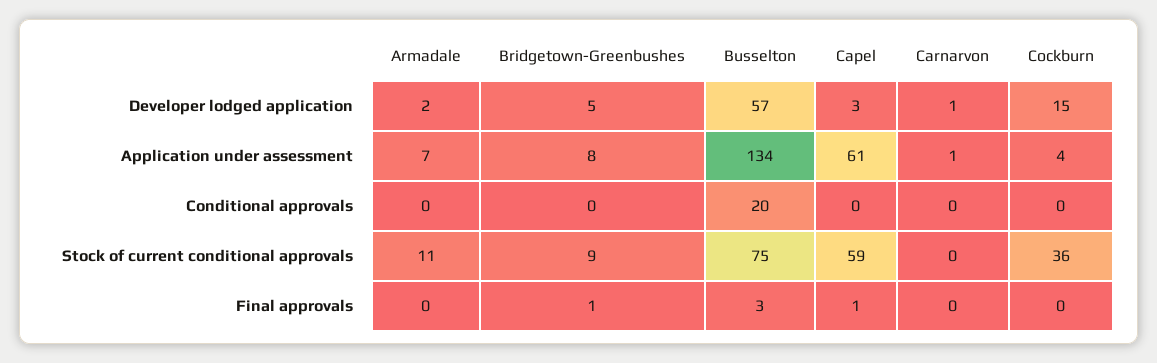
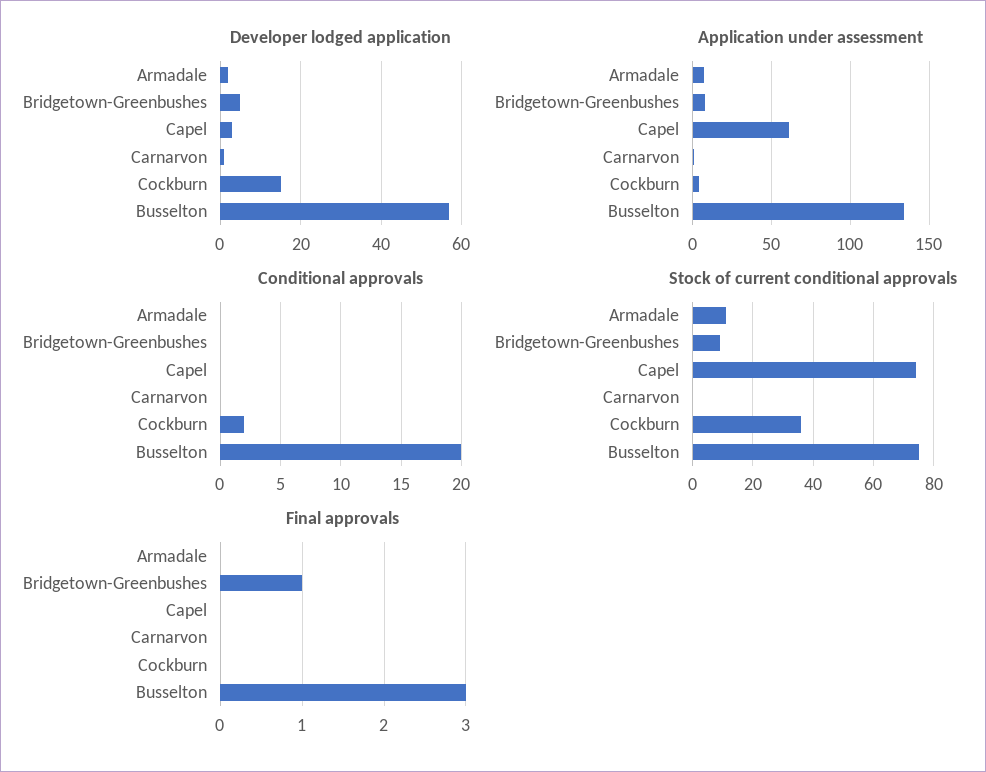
Conditional approvals, Cockburn: 0 -> 2
Stock of current conditional approvals, Capel: 59 -> 75
Final approvals, Capel: 1 -> 0

